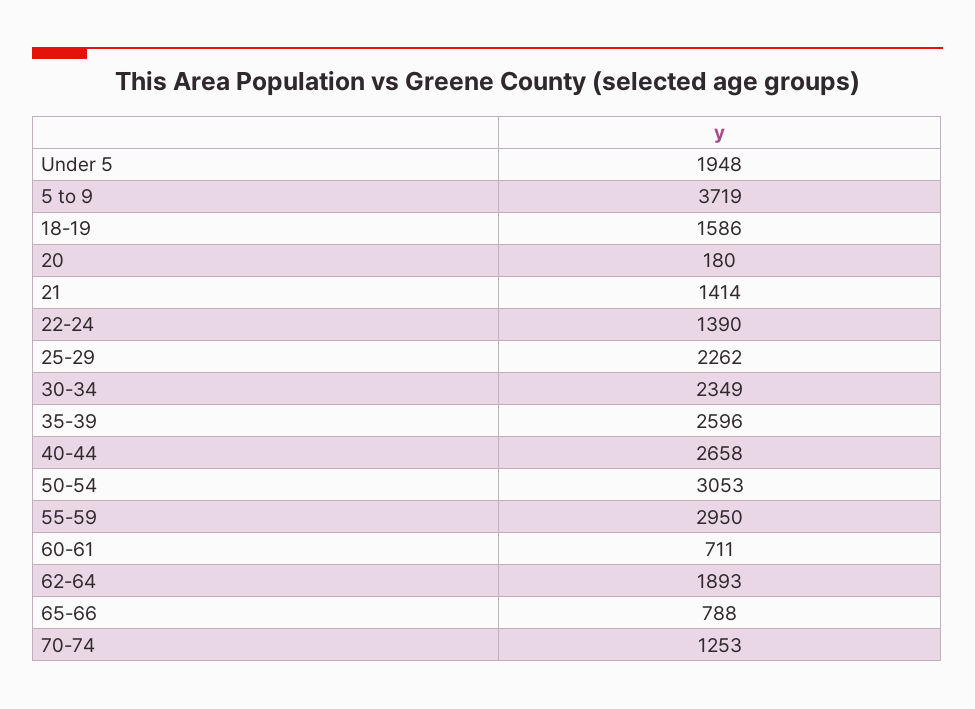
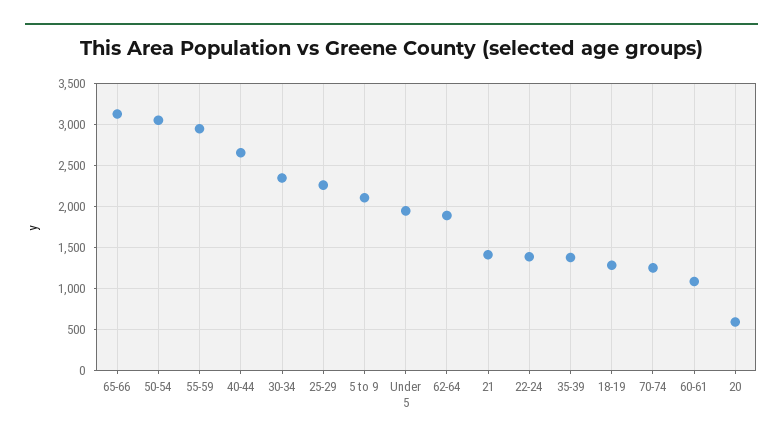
5 to 9: 3719 -> 2100
18-19: 1586 -> 1300
20: 180 -> 600
35-39: 2596 -> 1400
60-61: 711 -> 1100
65-66: 788 -> 3100

